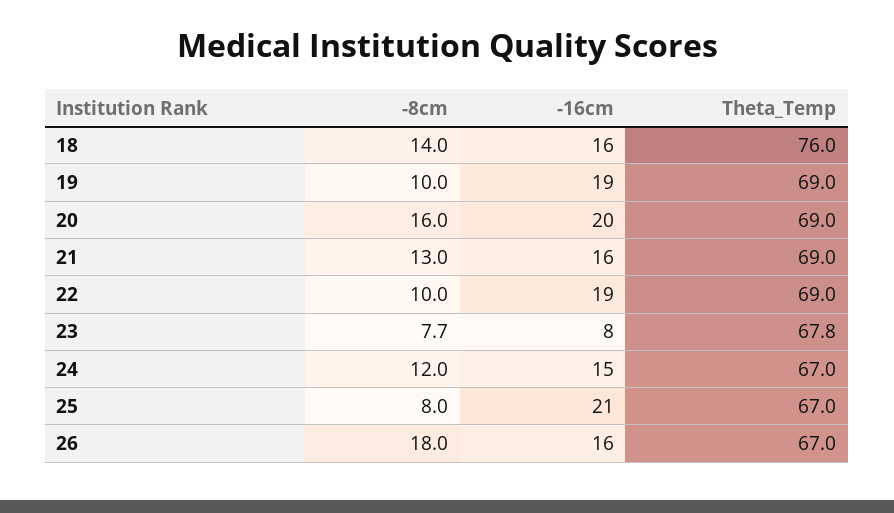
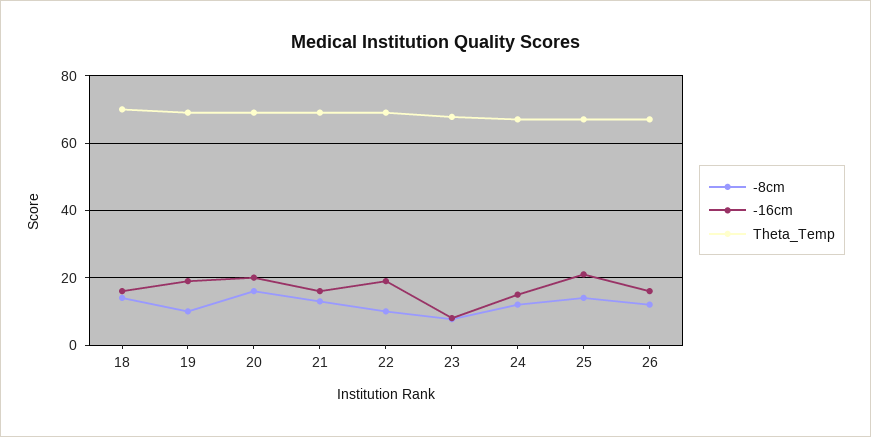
Theta_Temp, 18: 76 -> 70
-8cm, 25: 8 -> 14
-8cm, 26: 18 -> 12

